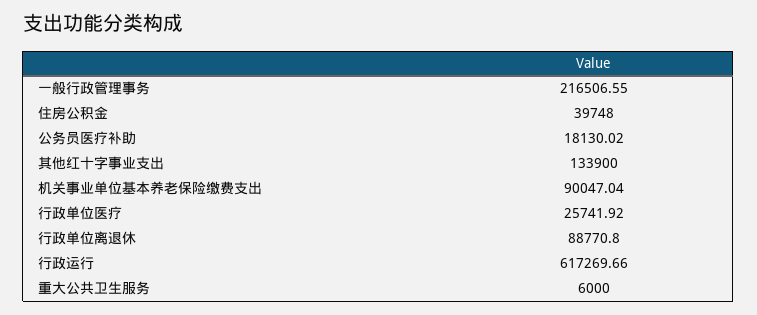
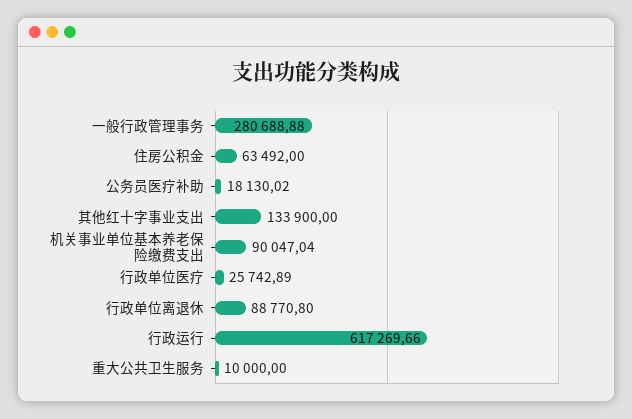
一般行政管理事务: 216506.55 -> 280688.88
住房公积金: 39748 -> 63492
行政单位医疗: 25741.92 -> 25742.89
重大公共卫生服务: 6000 -> 10000

